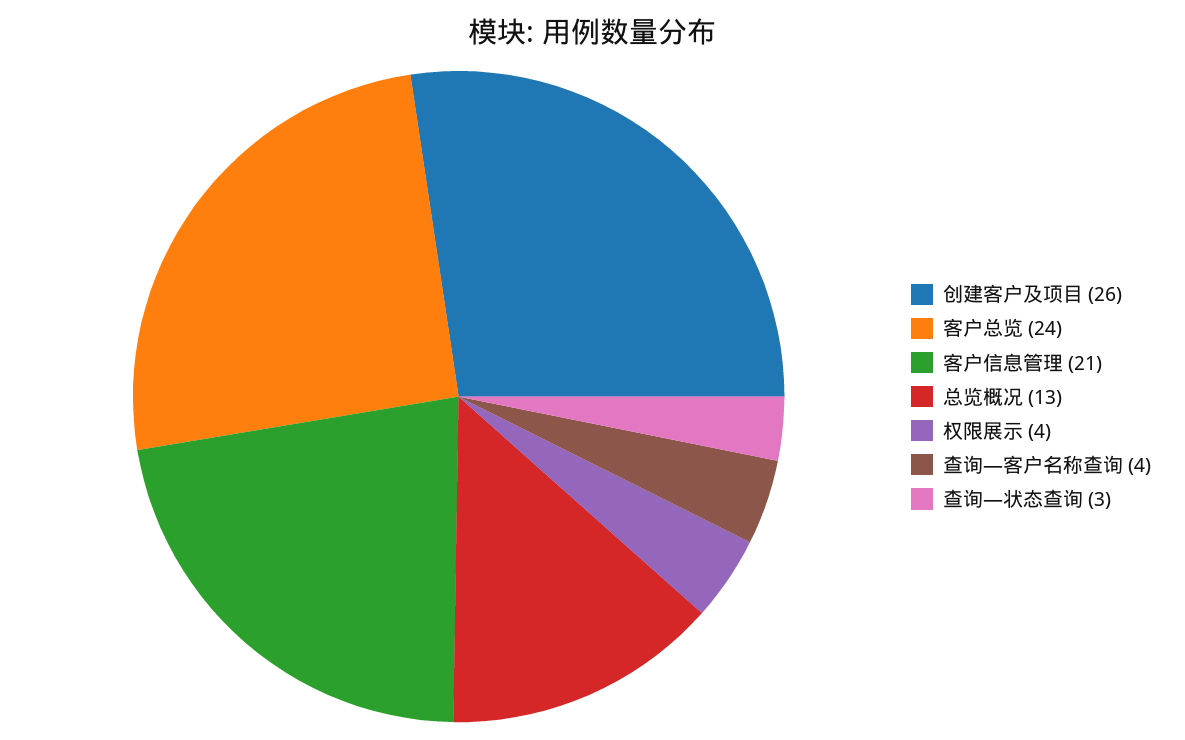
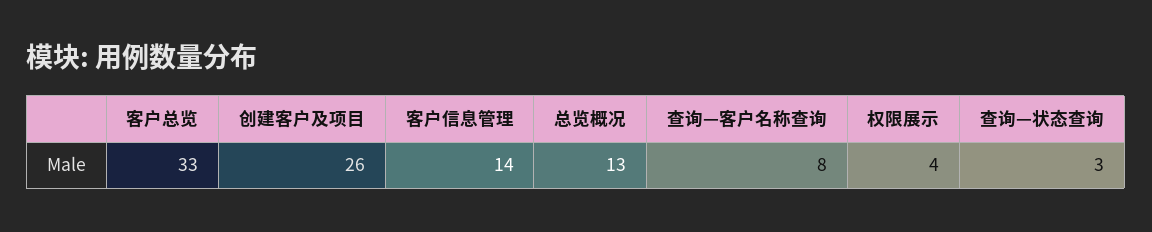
客户总览: 24 -> 33
客户信息管理: 21 -> 14
查询—客户名称查询: 4 -> 8

